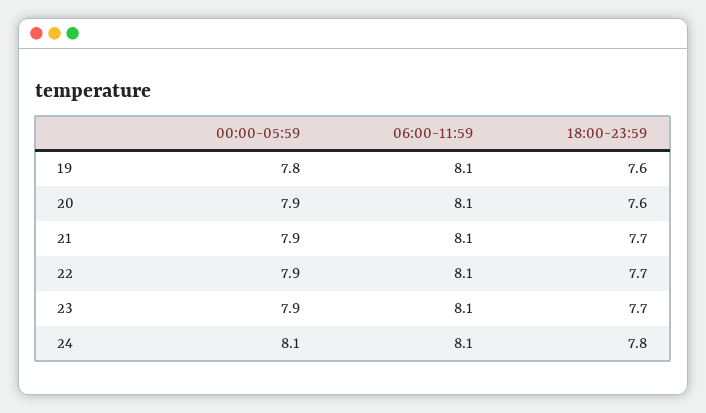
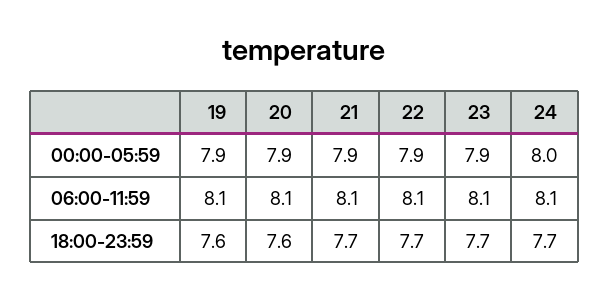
00:00-05:59, 19: 7.8 -> 7.9
00:00-05:59, 24: 8.1 -> 8
18:00-23:59, 24: 7.8 -> 7.7

